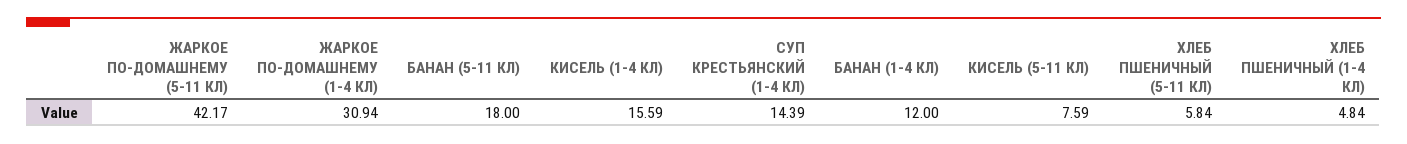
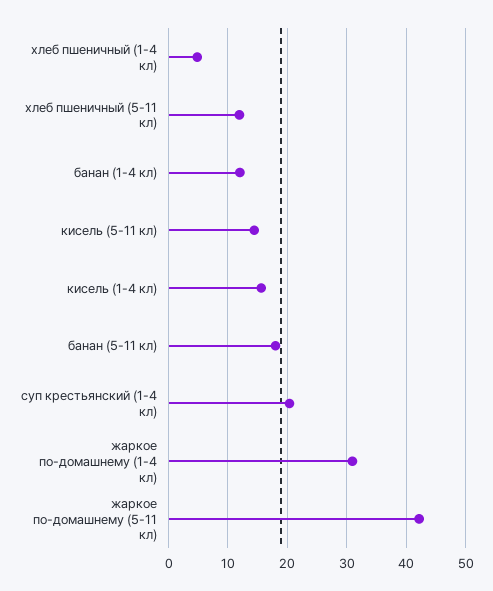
СУП КРЕСТЬЯНСКИЙ (1-4 КЛ): 14.39 -> 20
КИСЕЛЬ (5-11 КЛ): 7.59 -> 14
ХЛЕБ ПШЕНИЧНЫЙ (5-11 КЛ): 5.84 -> 12

